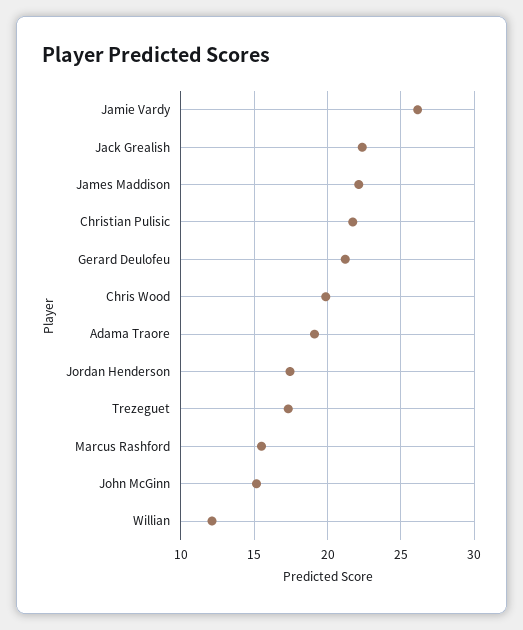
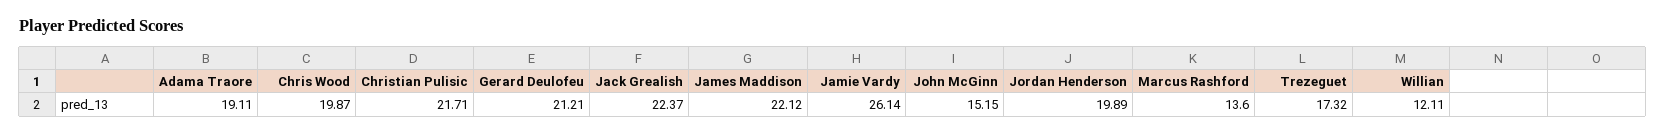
Jordan Henderson: 17.5 -> 19.89
Marcus Rashford: 15.5 -> 13.6

